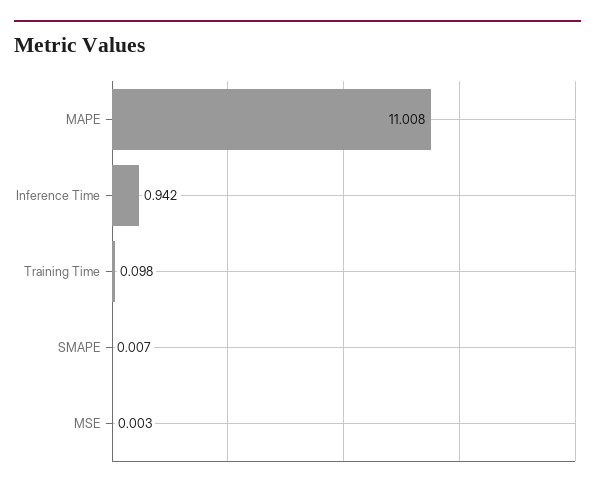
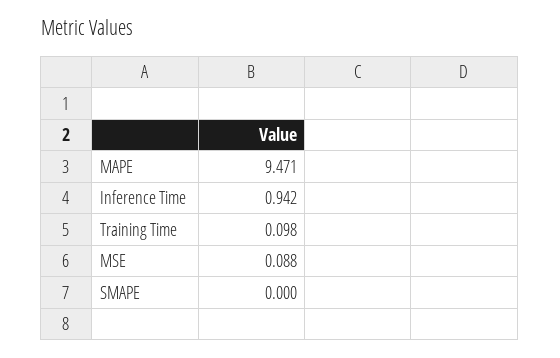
MAPE: 11.008 -> 9.471
SMAPE: 0.007 -> 0
MSE: 0.003 -> 0.088

